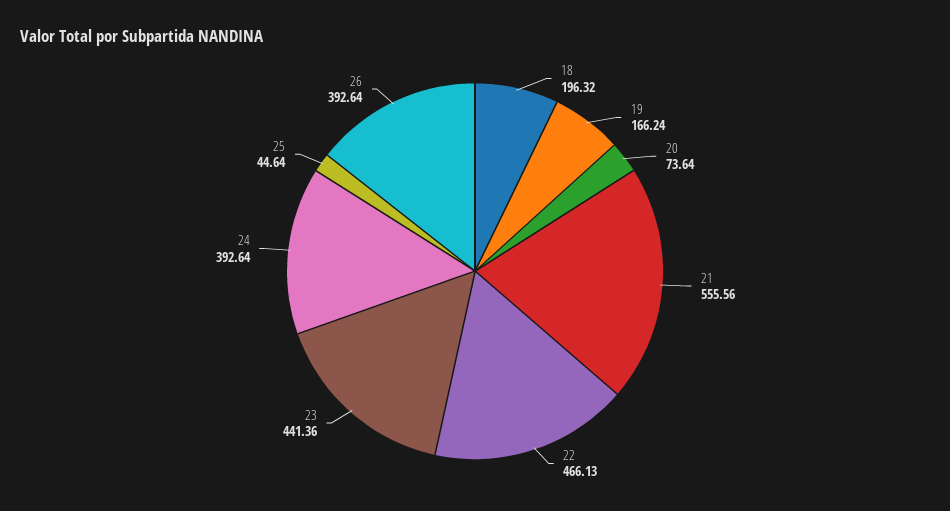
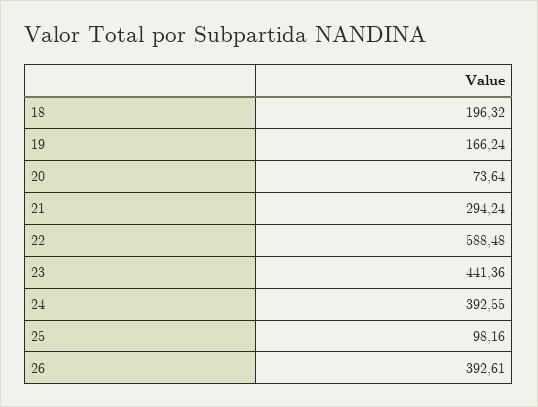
21: 555.56 -> 294.24
22: 466.13 -> 588.48
24: 392.64 -> 392.55
25: 44.64 -> 98.16
26: 392.64 -> 392.61

